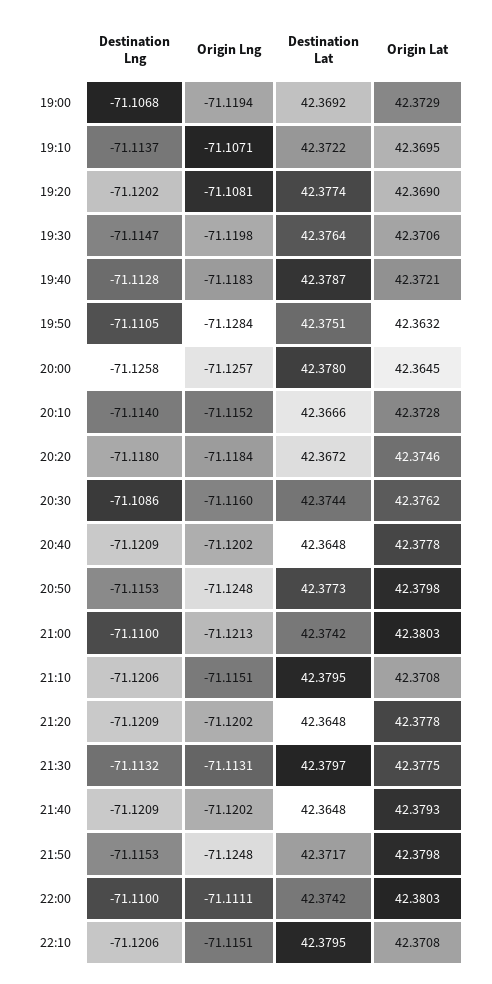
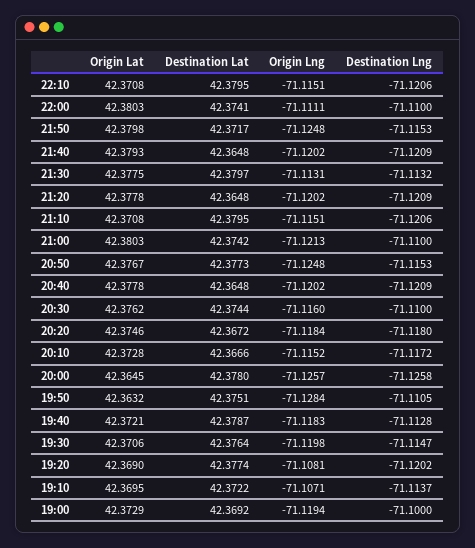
Destination Lng, 19:00: -71.1068 -> -71.1
Destination Lng, 20:10: -71.114 -> -71.1172
Destination Lng, 20:30: -71.1086 -> -71.11
Origin Lat, 20:50: 42.3798 -> 42.3767
Destination Lat, 22:00: 42.3742 -> 42.3741

